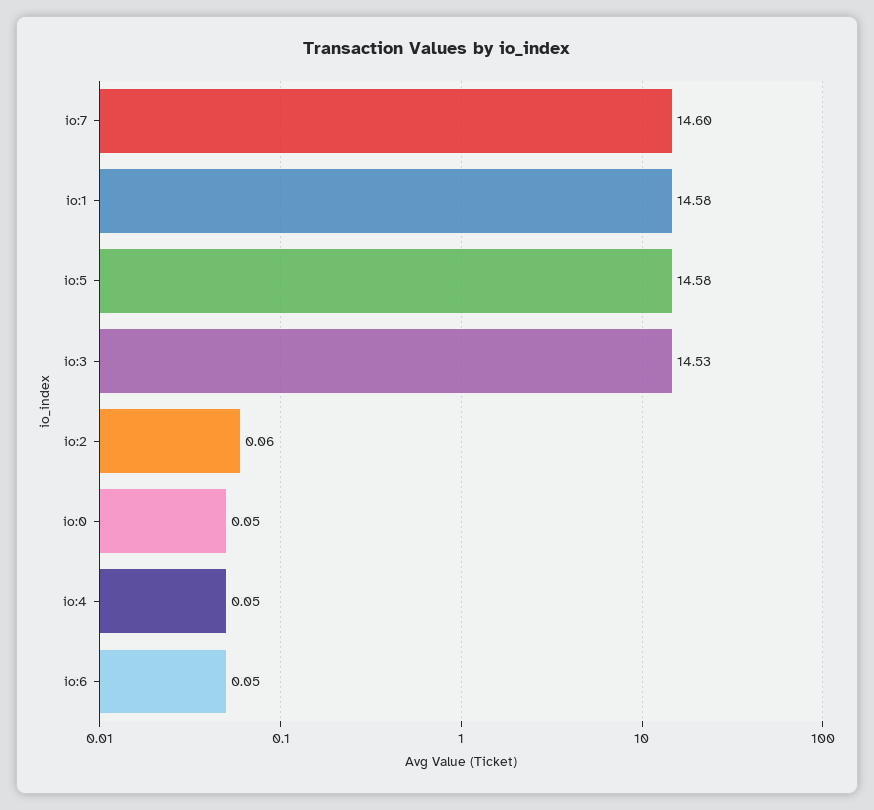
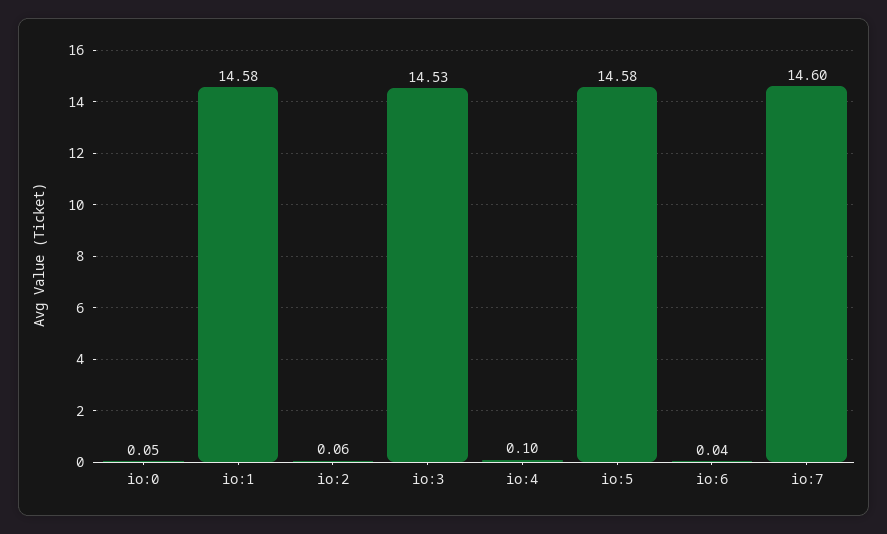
io:4: 0.05 -> 0.1
io:6: 0.05 -> 0.04

